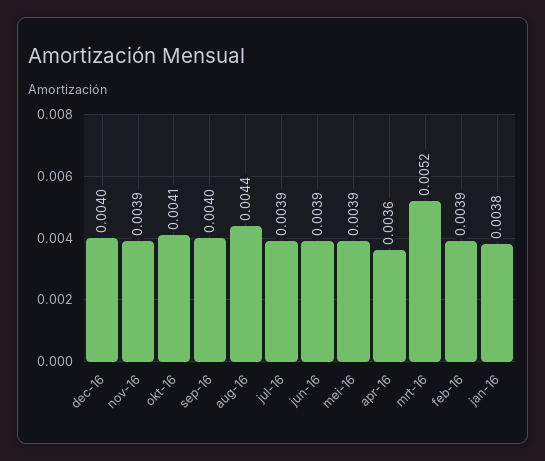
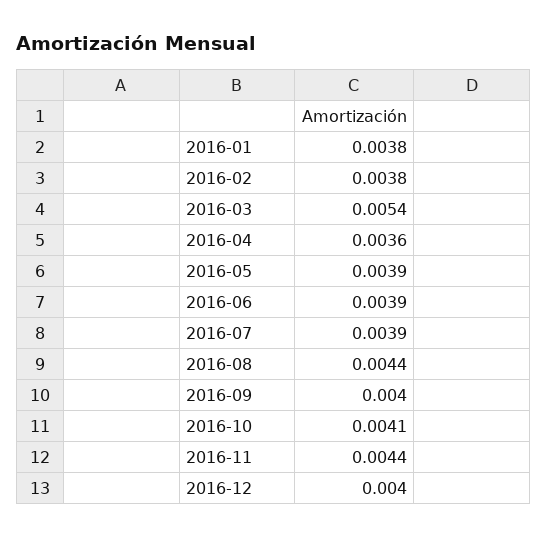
nov-16: 0.0039 -> 0.0044
mrt-16: 0.0052 -> 0.0054
feb-16: 0.0039 -> 0.0038

